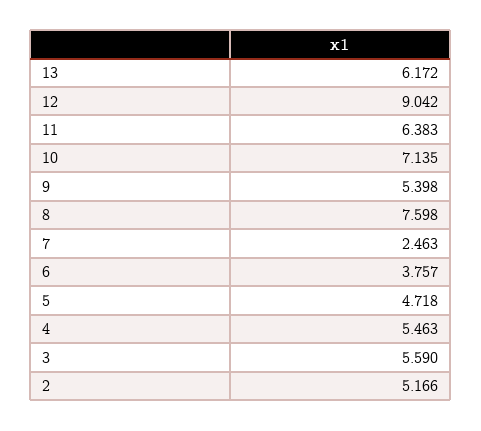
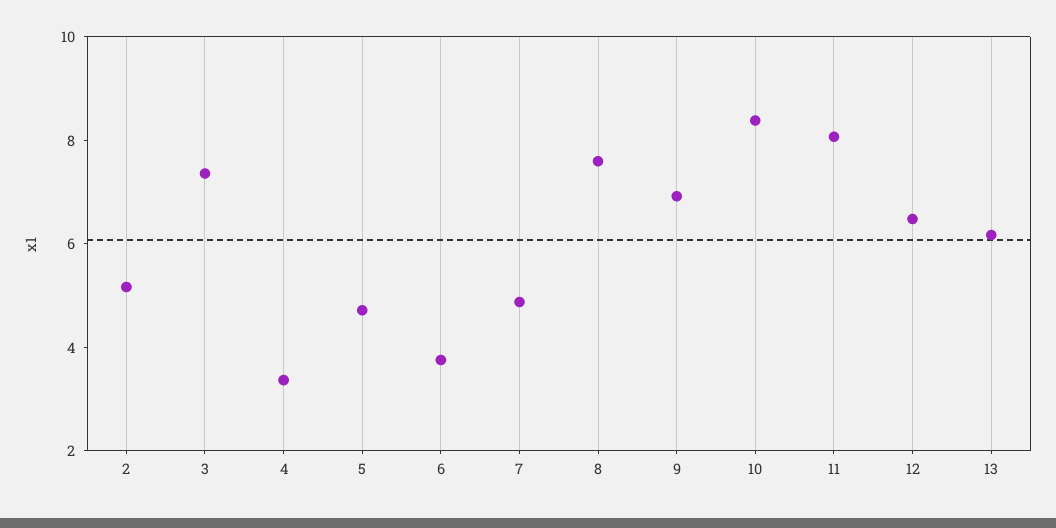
12: 9.042 -> 6.5
11: 6.383 -> 8
10: 7.135 -> 8.5
9: 5.398 -> 7
7: 2.463 -> 5
4: 5.463 -> 3.5
3: 5.59 -> 7.5

